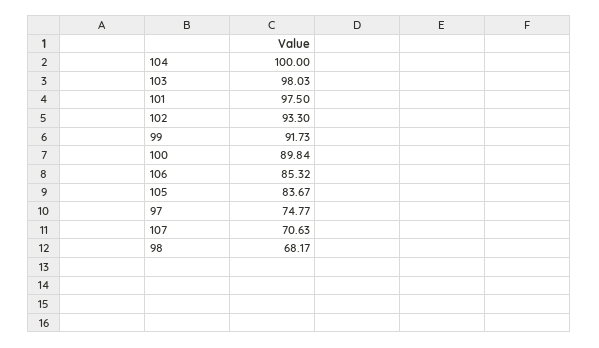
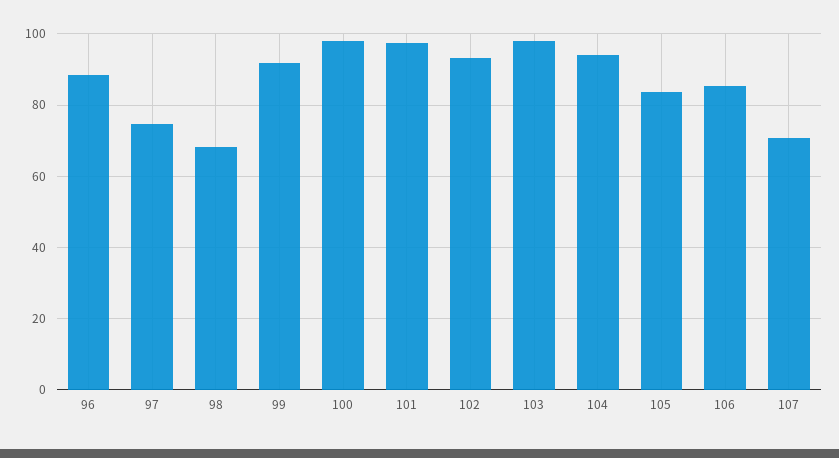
104: 100 -> 94
100: 89.84 -> 98
96: none -> 88

